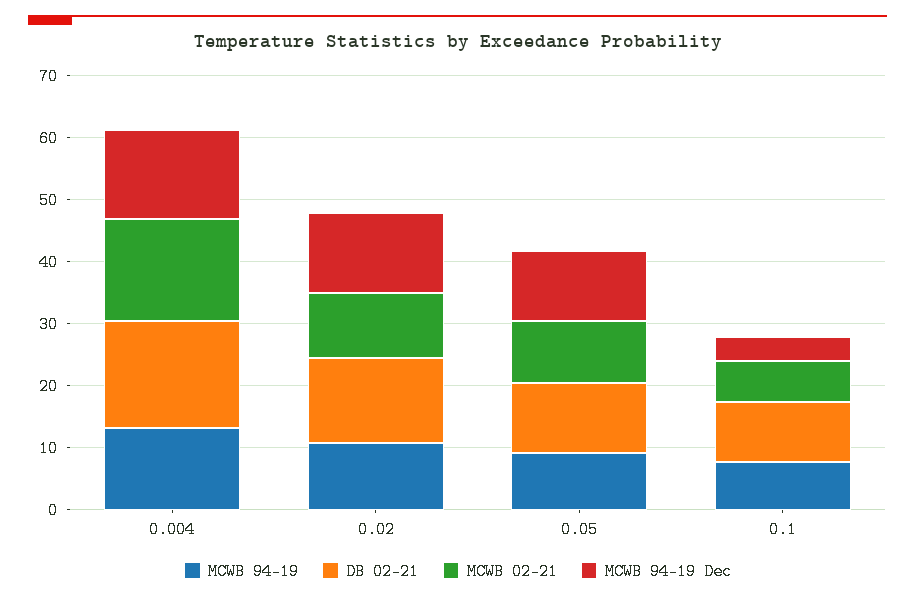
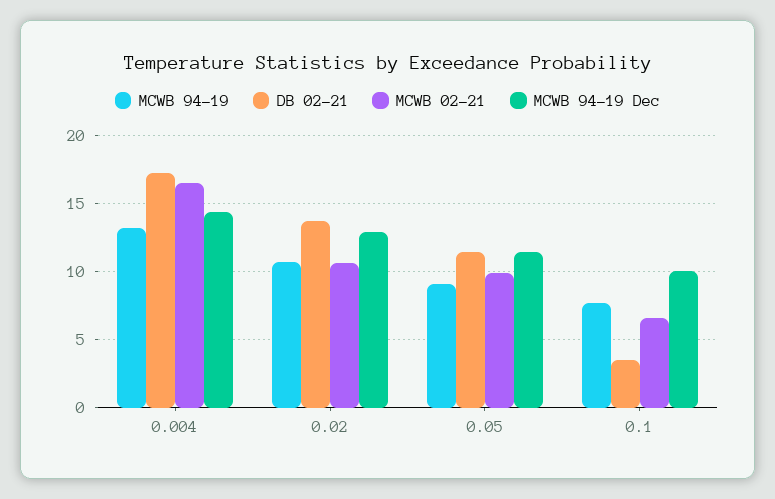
DB 02-21, 0.1: 10 -> 3.5
MCWB 94-19 Dec, 0.1: 4 -> 10

